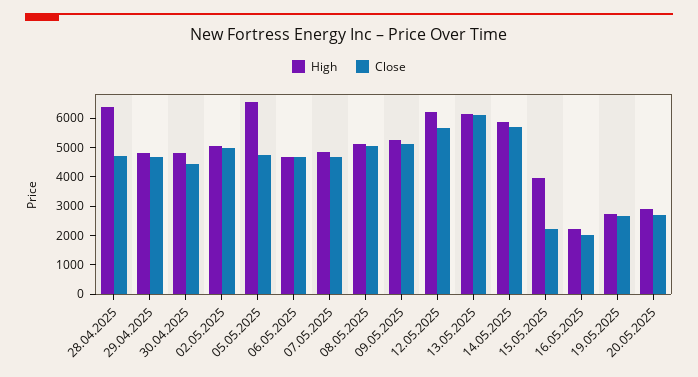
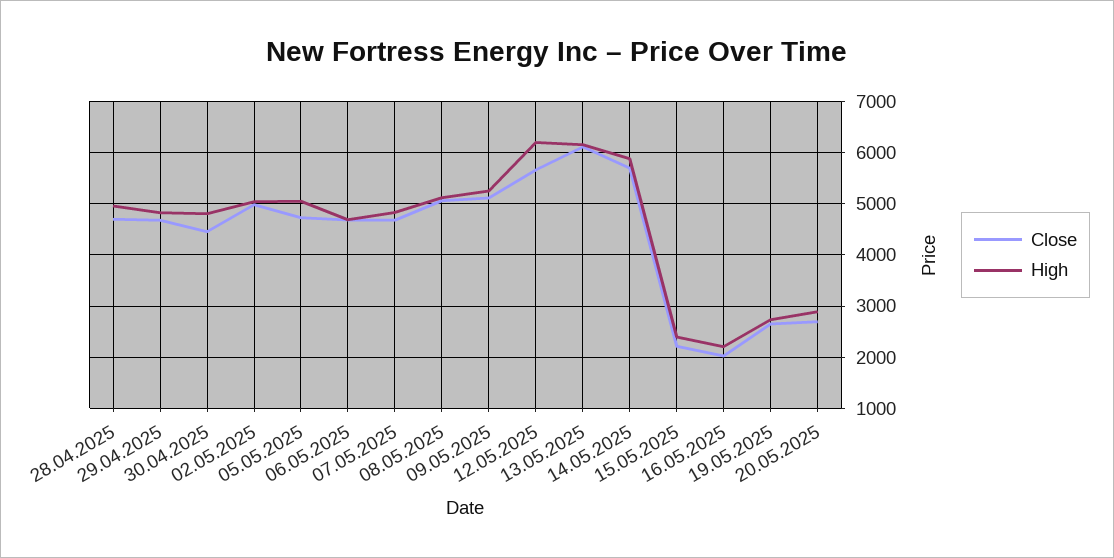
High, 28.04.2025: 6500 -> 5000
High, 05.05.2025: 6500 -> 5000
High, 15.05.2025: 4000 -> 2400

